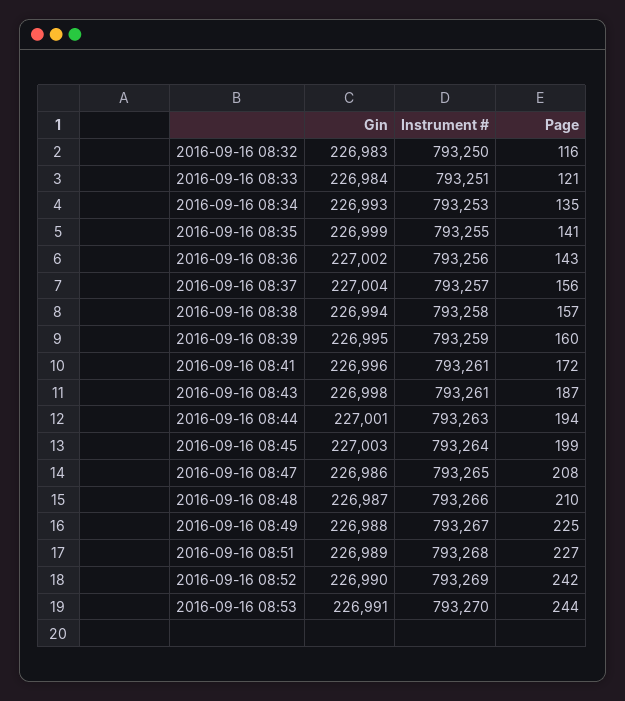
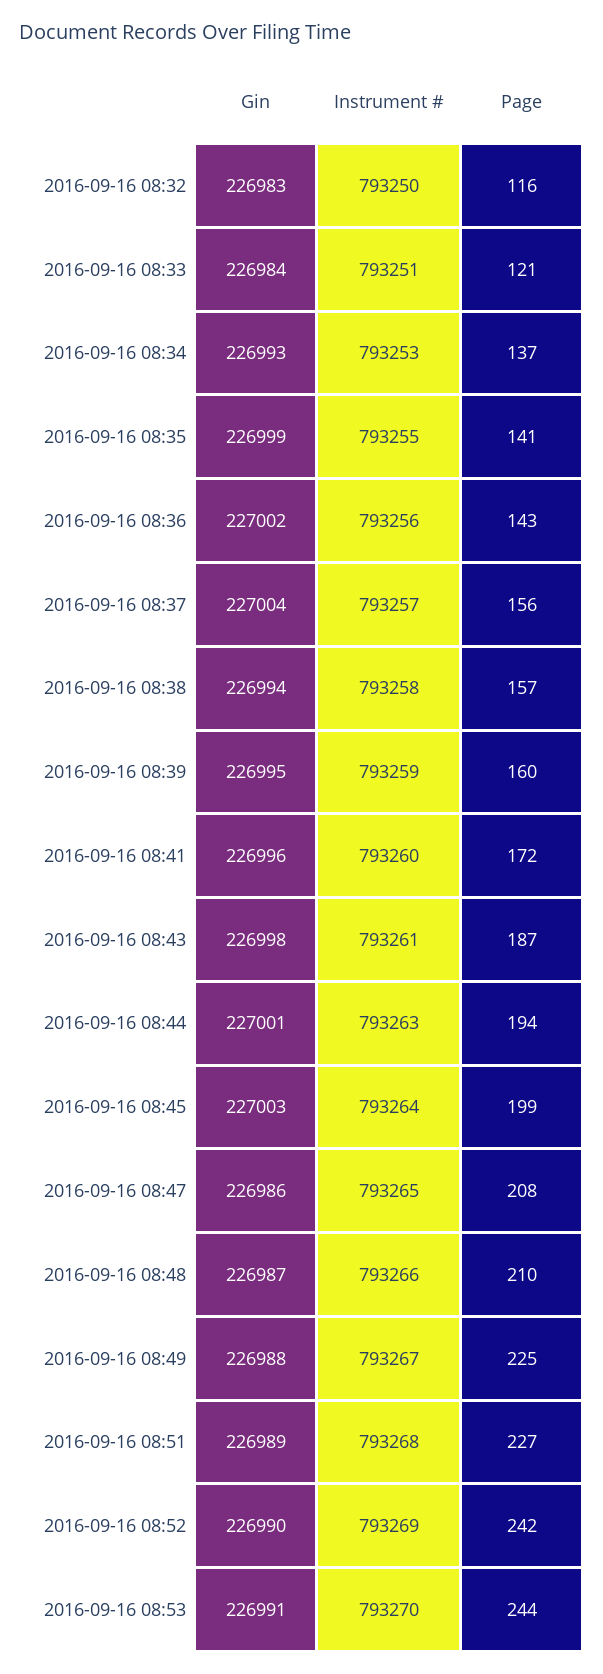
Page, 2016-09-16 08:34: 135 -> 137
Instrument #, 2016-09-16 08:41: 793261 -> 793260

